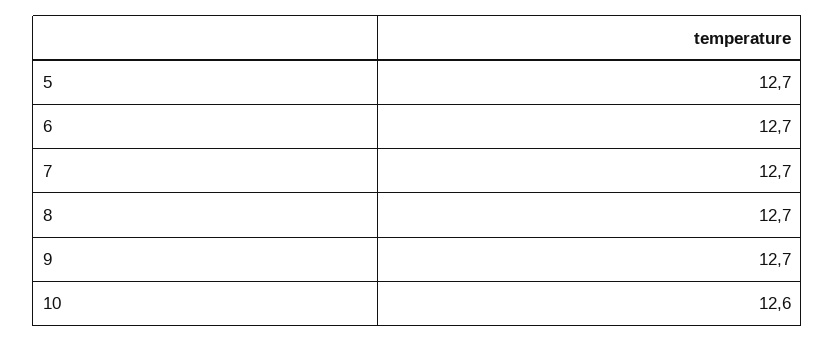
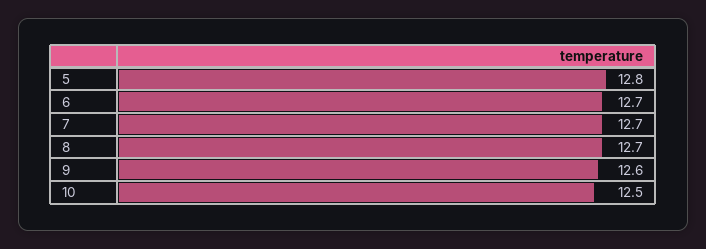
5: 12.7 -> 12.8
9: 12.7 -> 12.6
10: 12.6 -> 12.5

